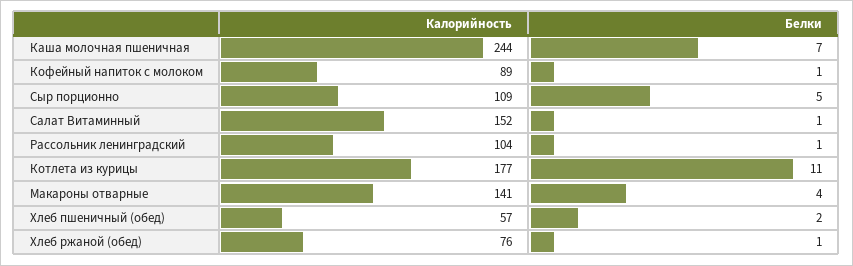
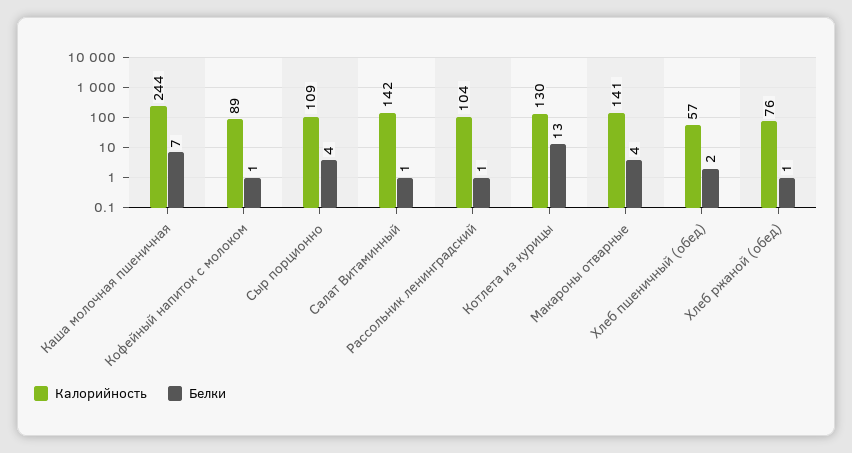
Белки, Сыр порционно: 5 -> 4
Калорийность, Салат Витаминный: 152 -> 142
Калорийность, Котлета из курицы: 177 -> 130
Белки, Котлета из курицы: 11 -> 13

